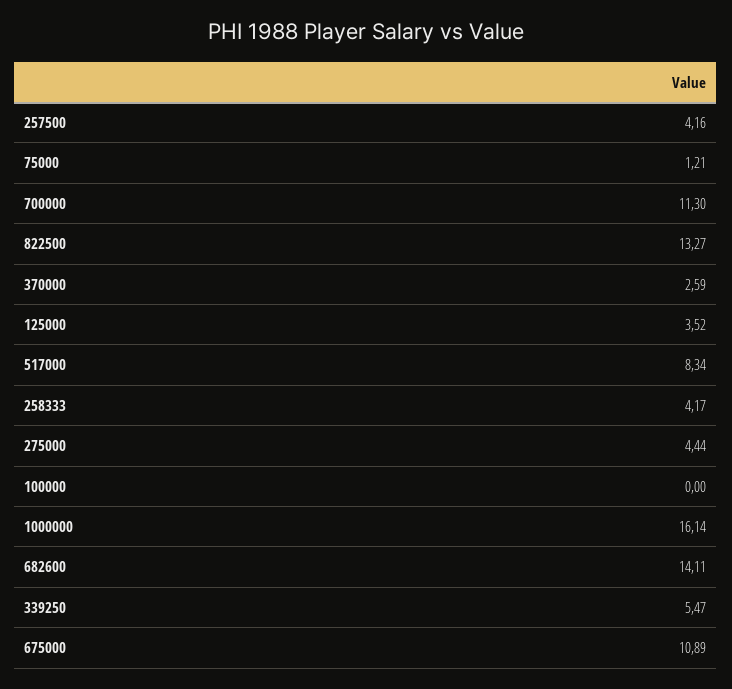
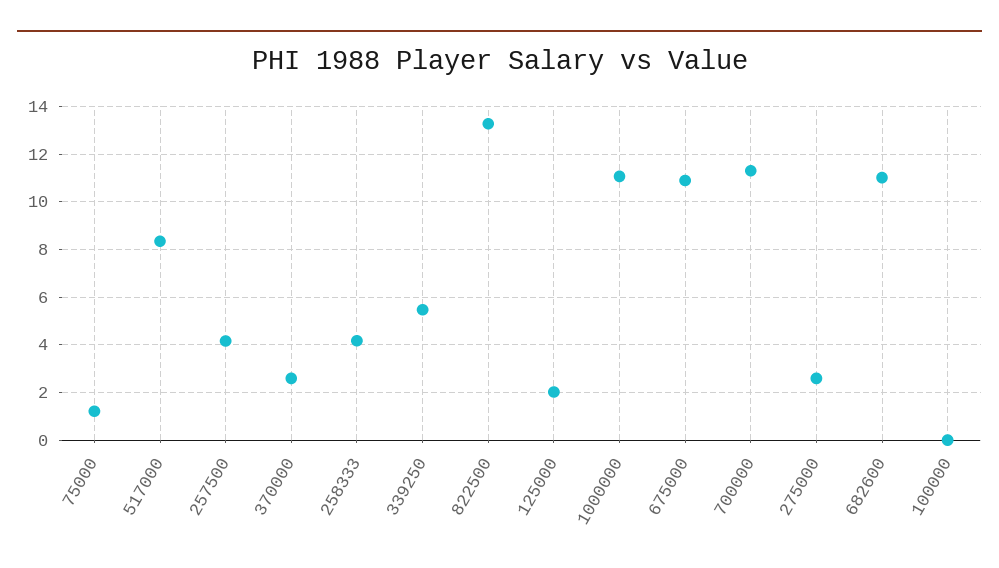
125000: 3.52 -> 2
275000: 4.44 -> 2.5
1000000: 16.14 -> 11
682600: 14.11 -> 11

